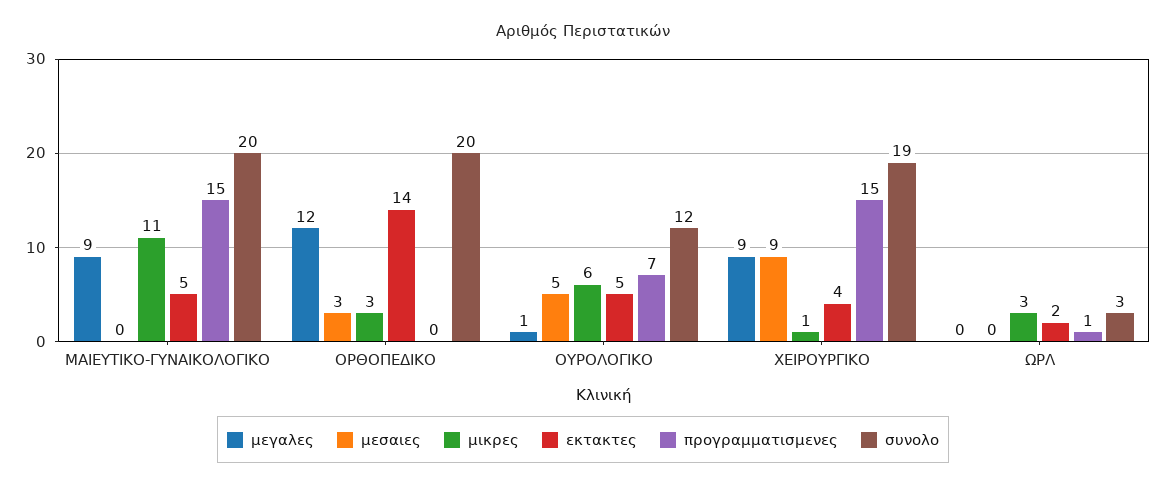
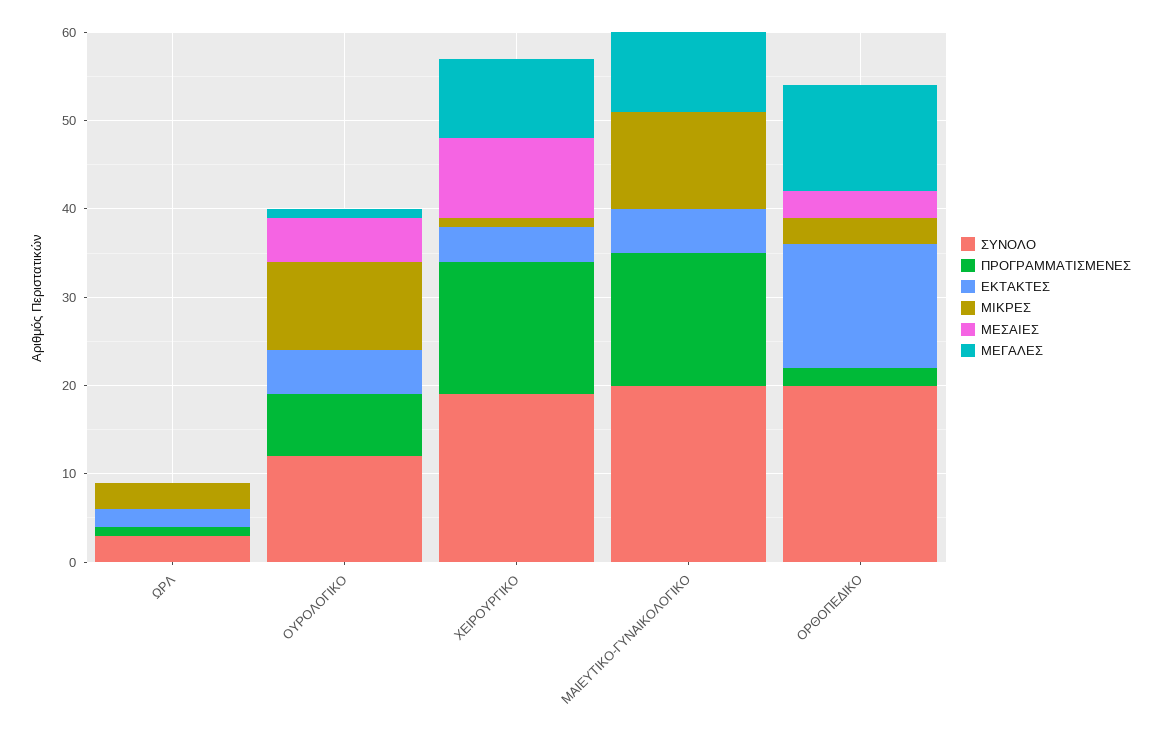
προγραμματισμενες, ΟΡΘΟΠΕΔΙΚΟ: 0 -> 2
μικρες, ΟΥΡΟΛΟΓΙΚΟ: 6 -> 10

